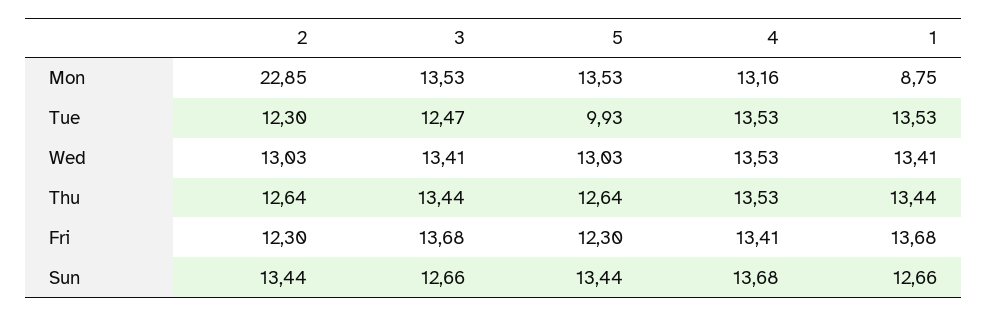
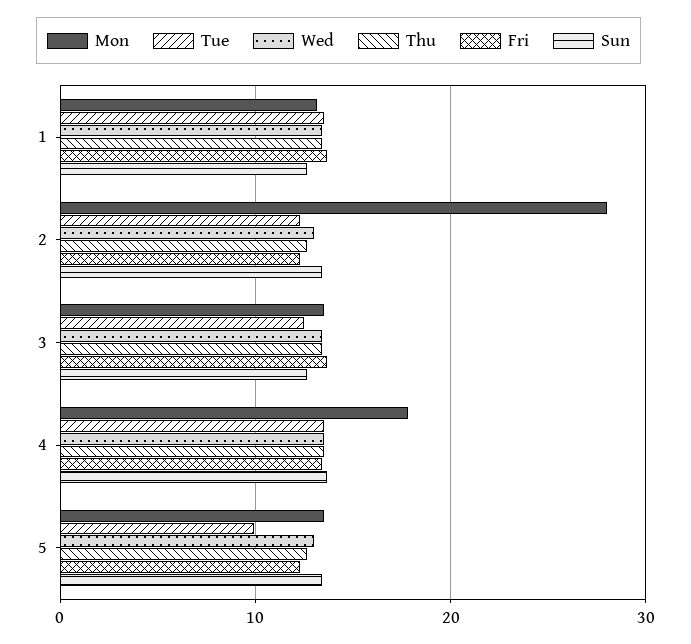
Mon, 2: 22.85 -> 28
Mon, 4: 13.16 -> 18
Mon, 1: 8.75 -> 13

